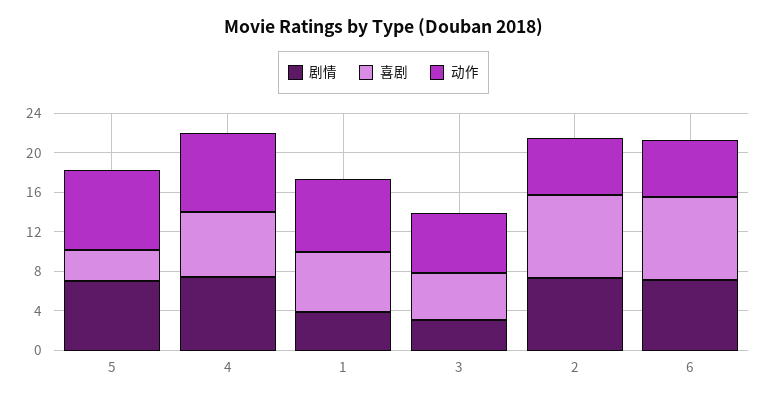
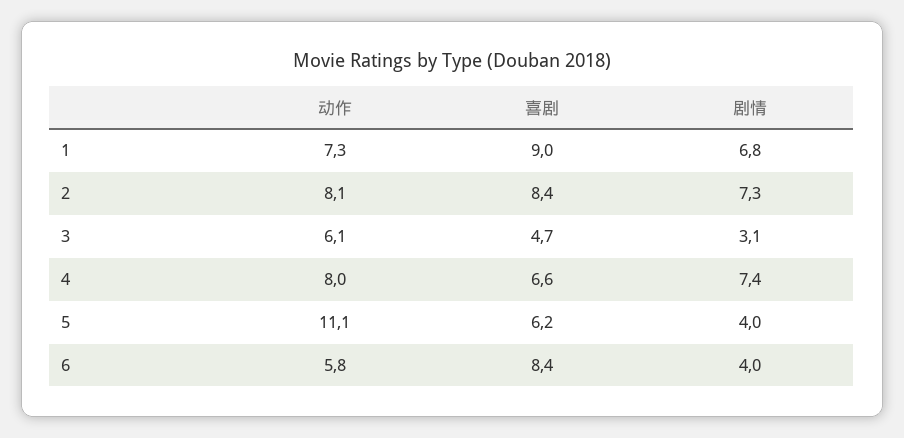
剧情, 5: 7 -> 4
喜剧, 5: 3 -> 6.2
动作, 5: 8 -> 11.1
剧情, 1: 4 -> 6.8
喜剧, 1: 6 -> 9
动作, 2: 6 -> 8.1
剧情, 6: 7 -> 4

